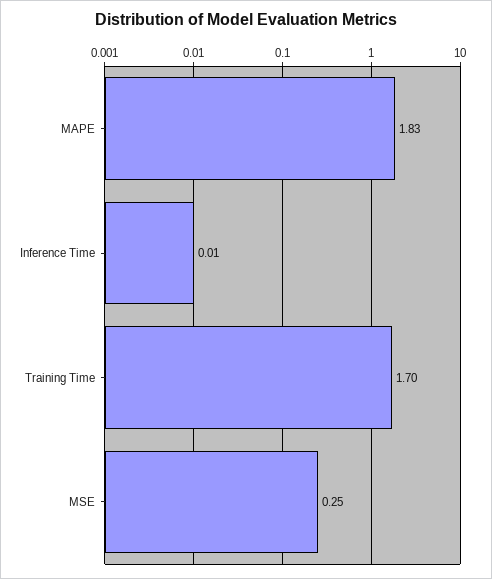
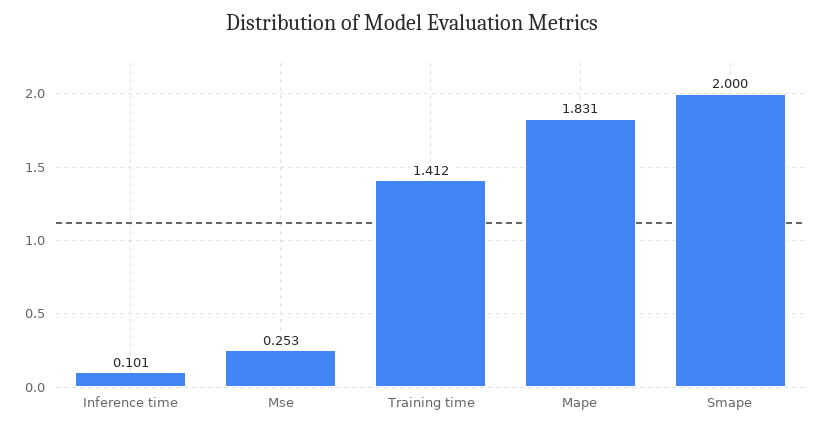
Inference Time: 0.01 -> 0.101
Training Time: 1.7 -> 1.412
Smape: none -> 2

